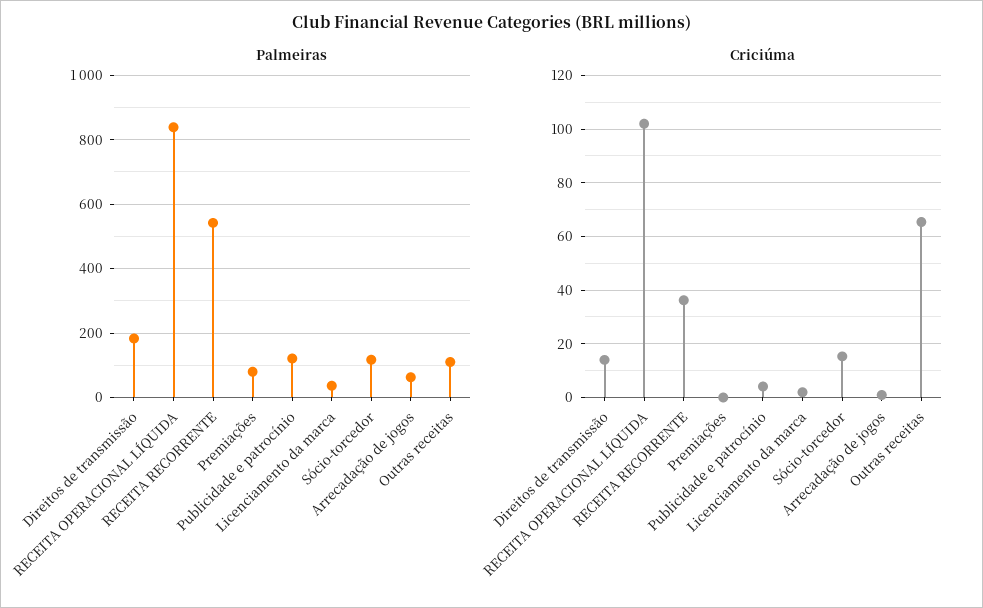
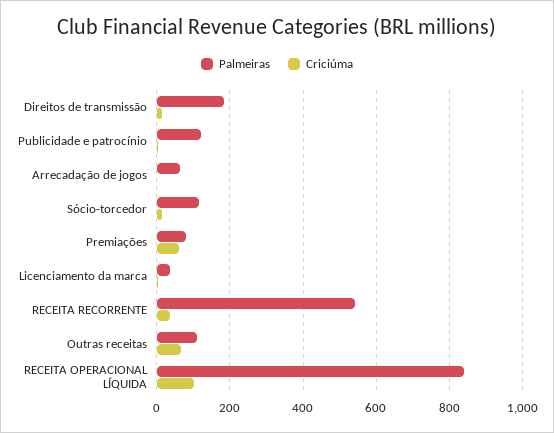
Criciúma, Premiações: 0 -> 60

